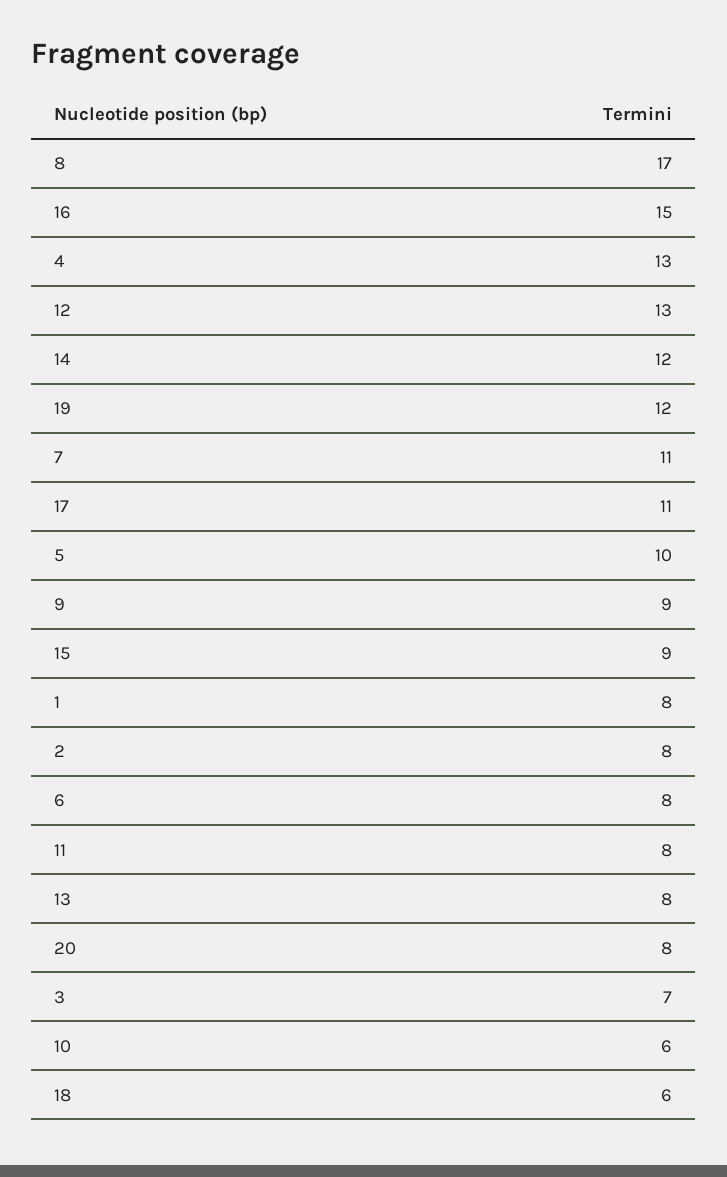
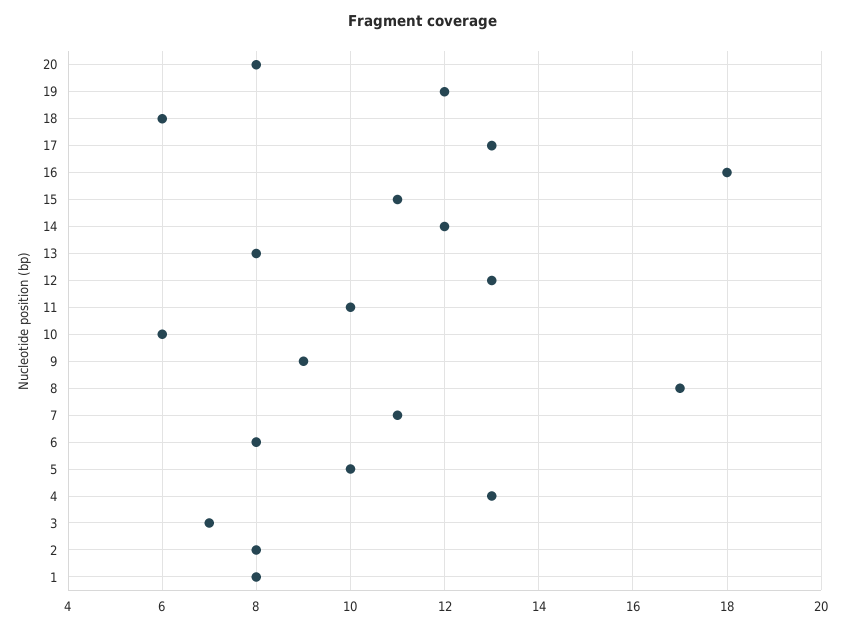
16: 15 -> 18
17: 11 -> 13
15: 9 -> 11
11: 8 -> 10

